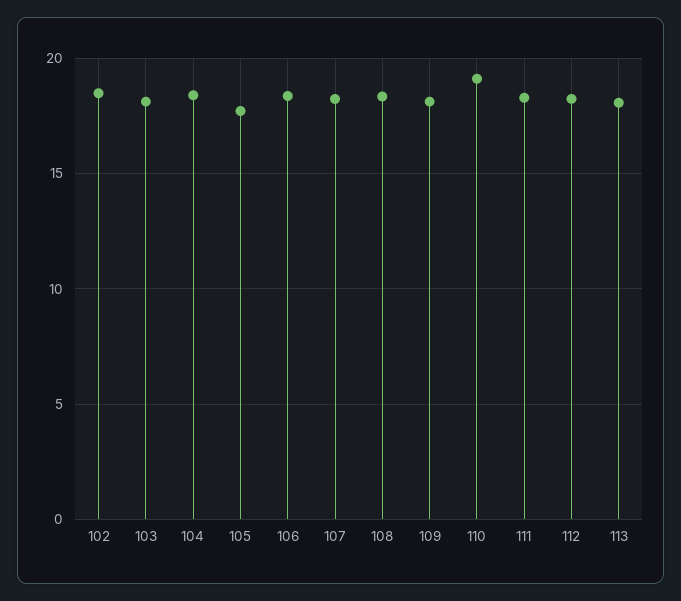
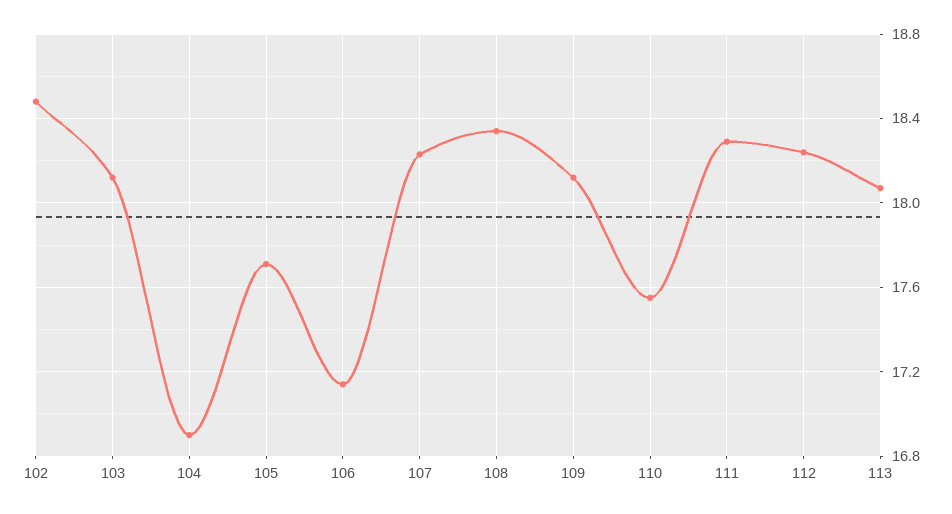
104: 18.5 -> 16.9
106: 18.5 -> 17.15
110: 19 -> 17.55

